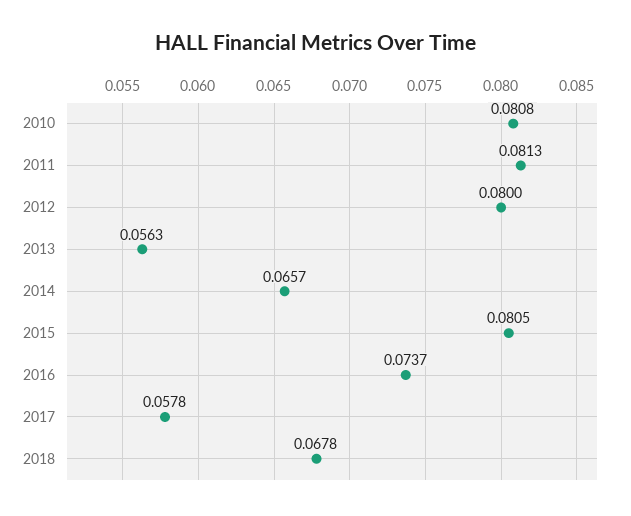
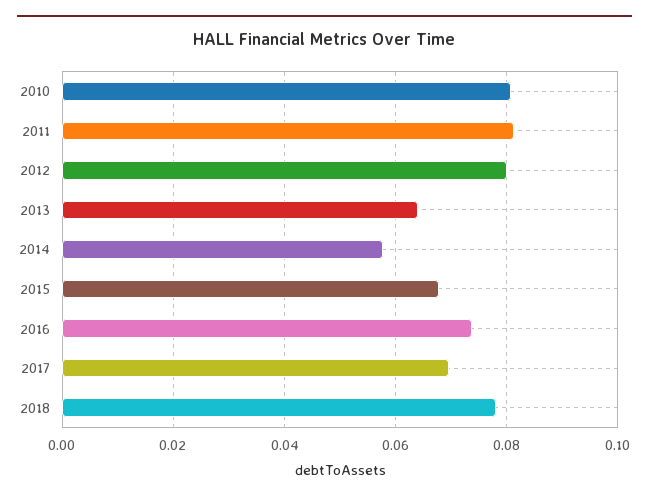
2013: 0.0563 -> 0.064
2014: 0.0657 -> 0.058
2015: 0.0805 -> 0.068
2017: 0.0578 -> 0.07
2018: 0.0678 -> 0.078

